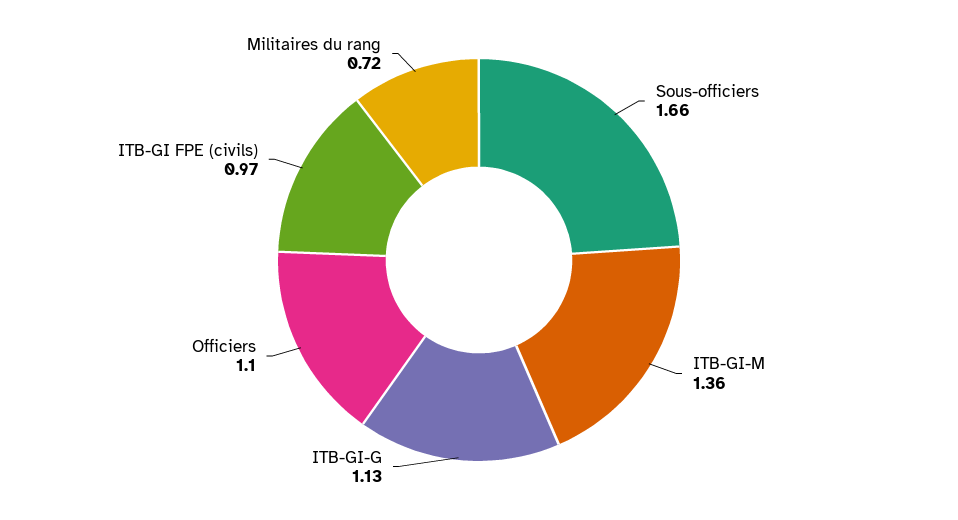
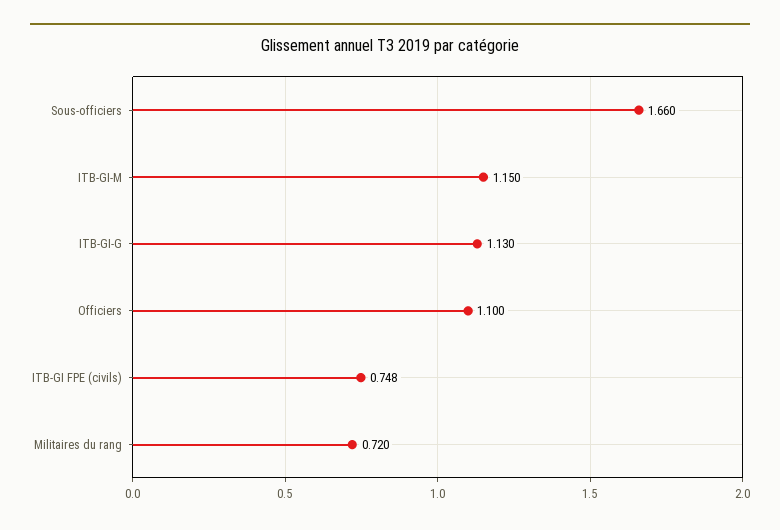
ITB-GI-M: 1.36 -> 1.15
ITB-GI FPE (civils): 0.97 -> 0.748

